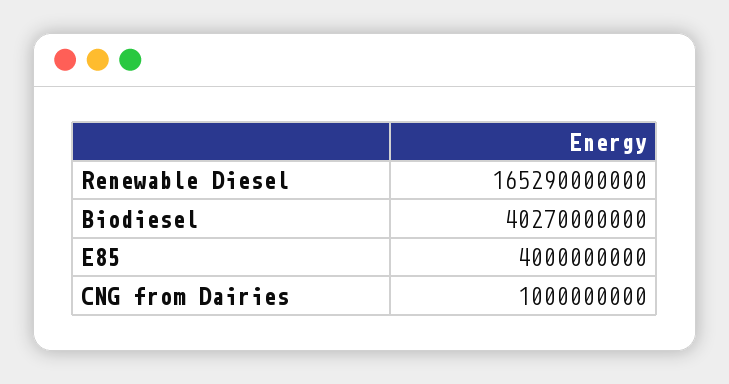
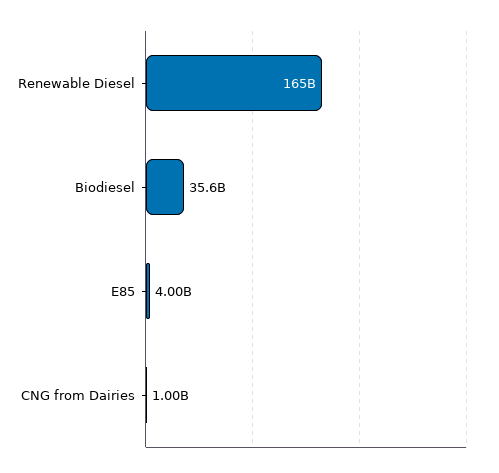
Biodiesel: 40270000000 -> 35600000000

